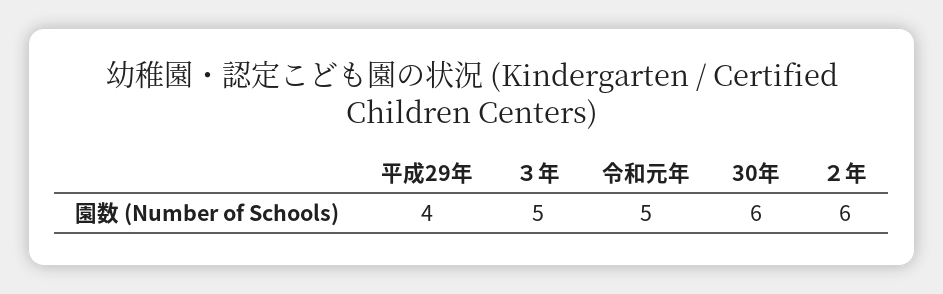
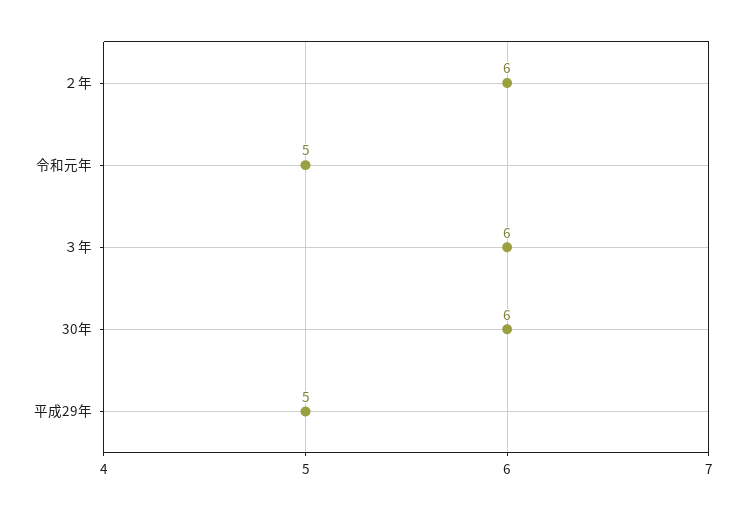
平成29年: 4 -> 5
３年: 5 -> 6

